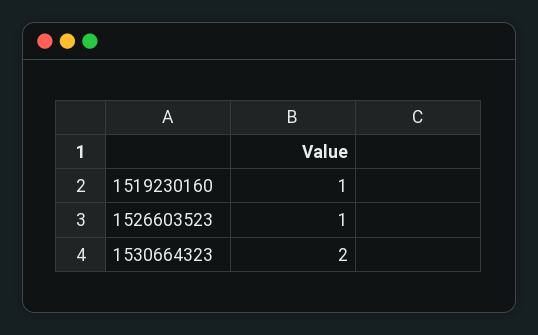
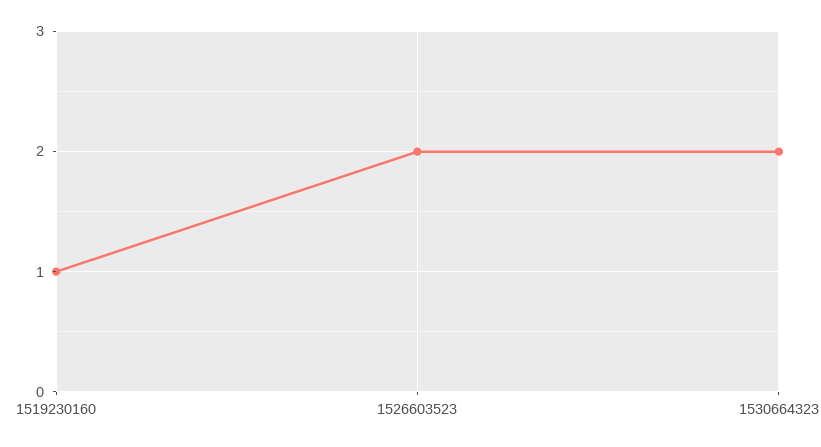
1526603523: 1 -> 2

